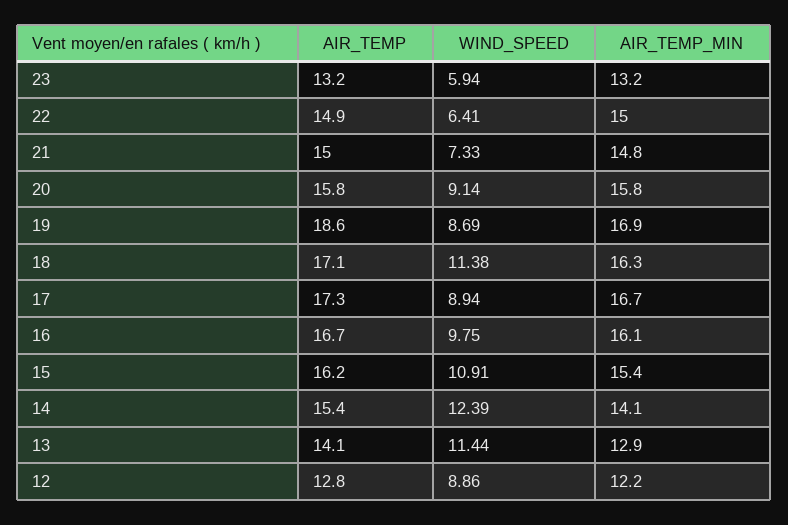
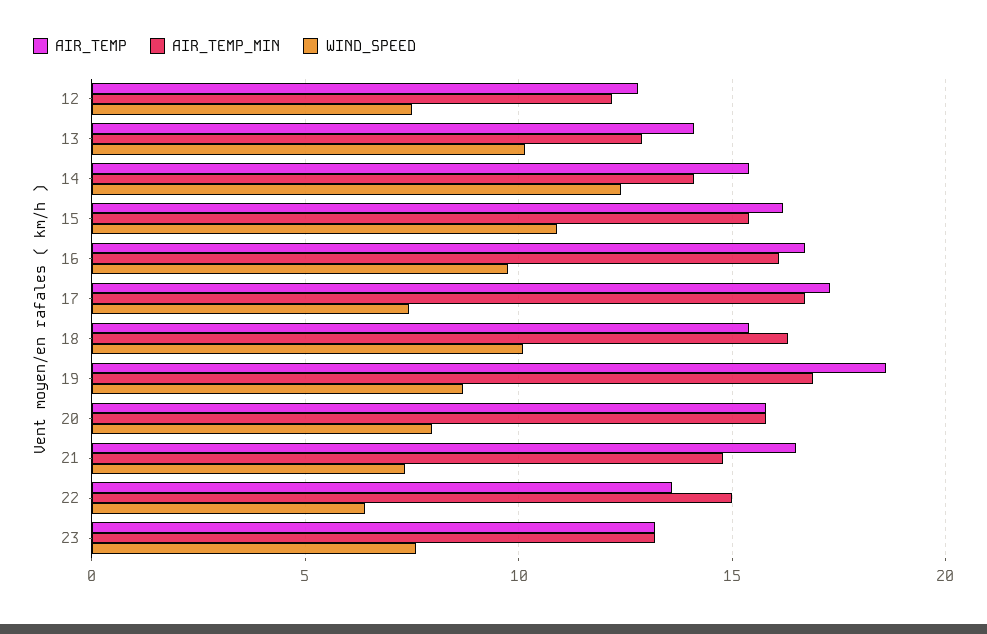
WIND_SPEED, 23: 5.94 -> 7.5
AIR_TEMP, 22: 14.9 -> 13.5
AIR_TEMP, 21: 15 -> 16.5
WIND_SPEED, 20: 9.14 -> 8
AIR_TEMP, 18: 17.1 -> 15.5
WIND_SPEED, 18: 11.38 -> 10
WIND_SPEED, 17: 8.94 -> 7.5
WIND_SPEED, 13: 11.44 -> 10
WIND_SPEED, 12: 8.86 -> 7.5

